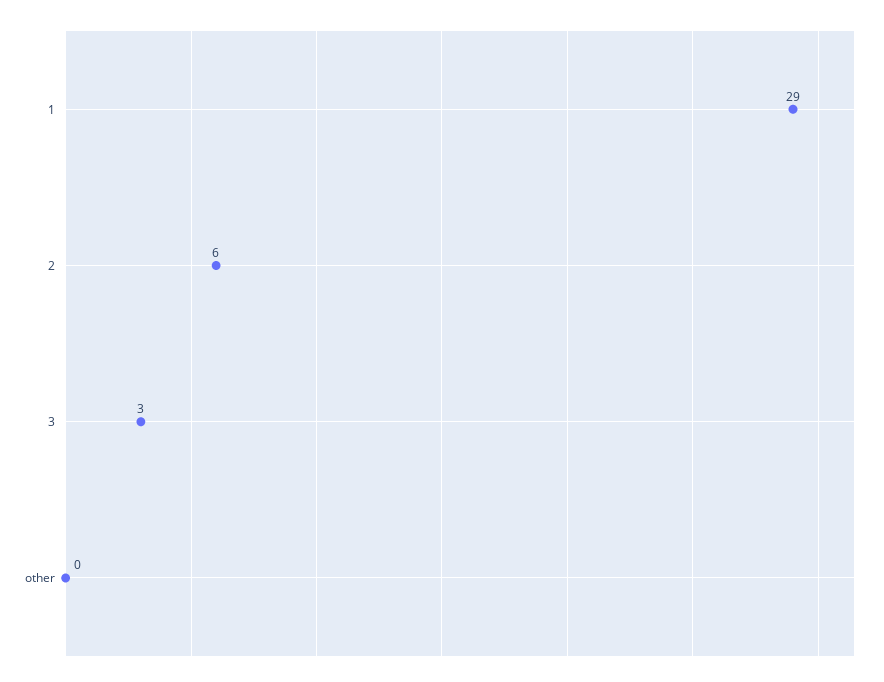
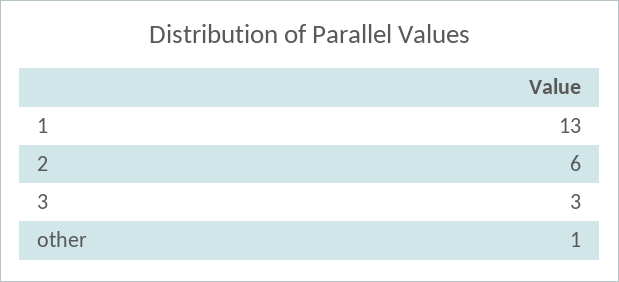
1: 29 -> 13
other: 0 -> 1

